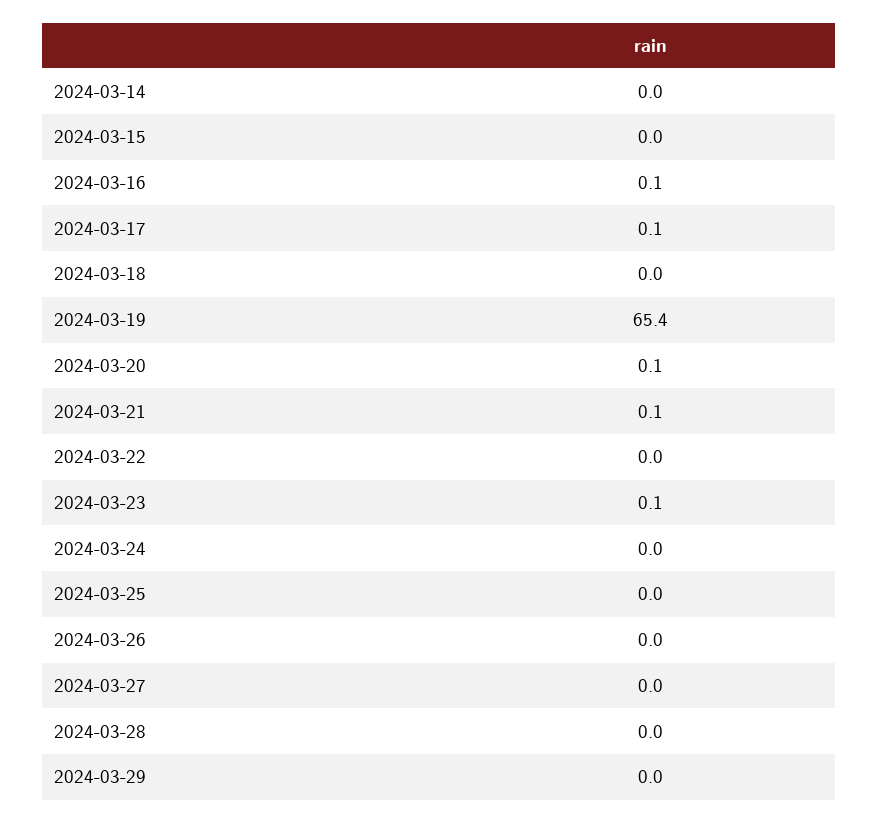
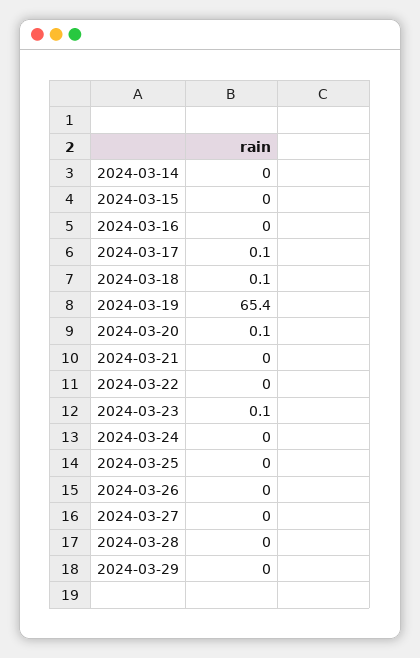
2024-03-16: 0.1 -> 0
2024-03-18: 0 -> 0.1
2024-03-21: 0.1 -> 0

